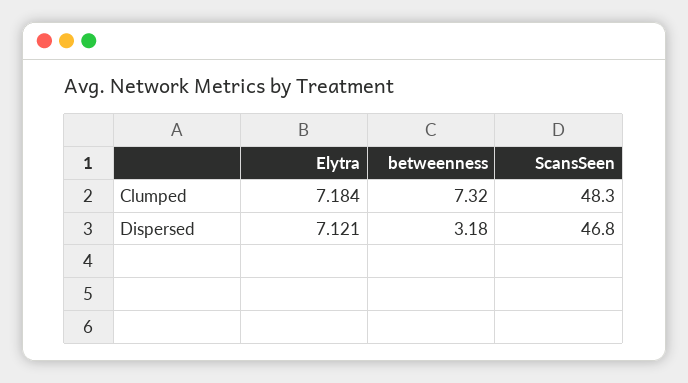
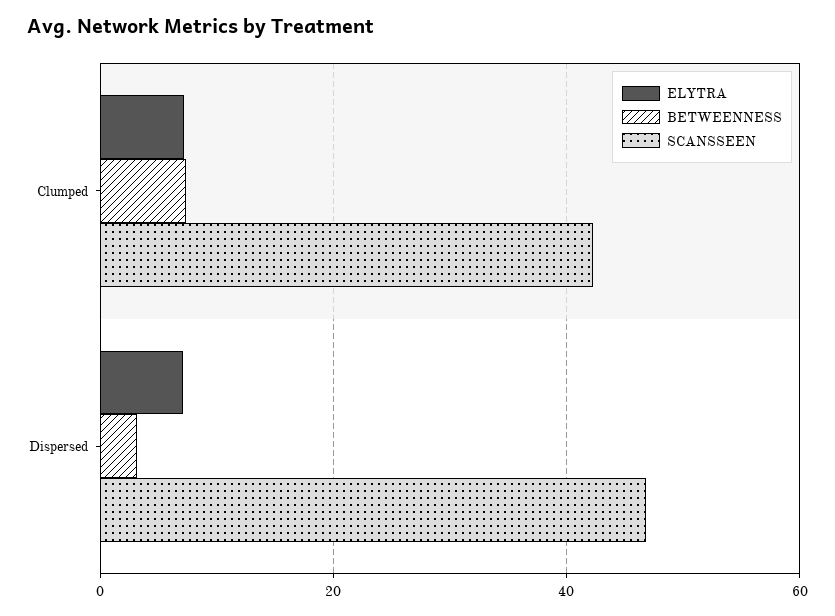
ScansSeen, Clumped: 48.3 -> 42

